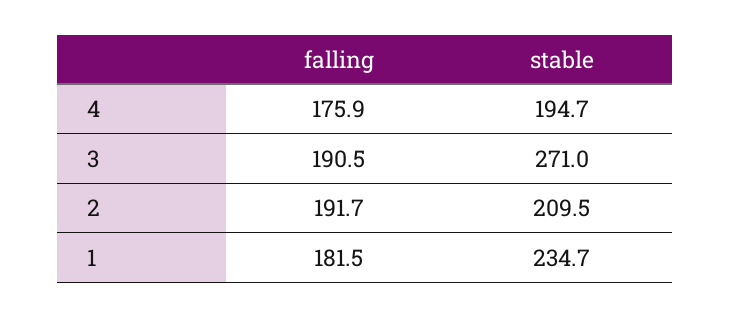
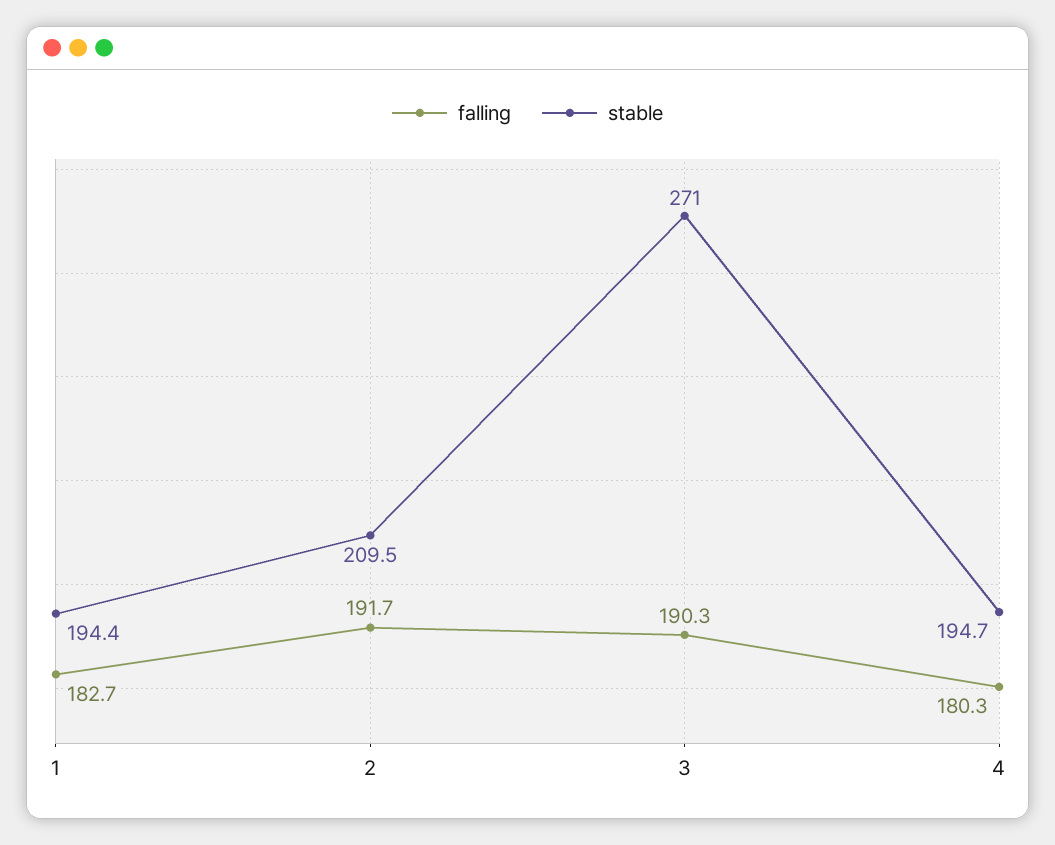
falling, 4: 175.9 -> 180.3
falling, 3: 190.5 -> 190.3
falling, 1: 181.5 -> 182.7
stable, 1: 234.7 -> 194.4

